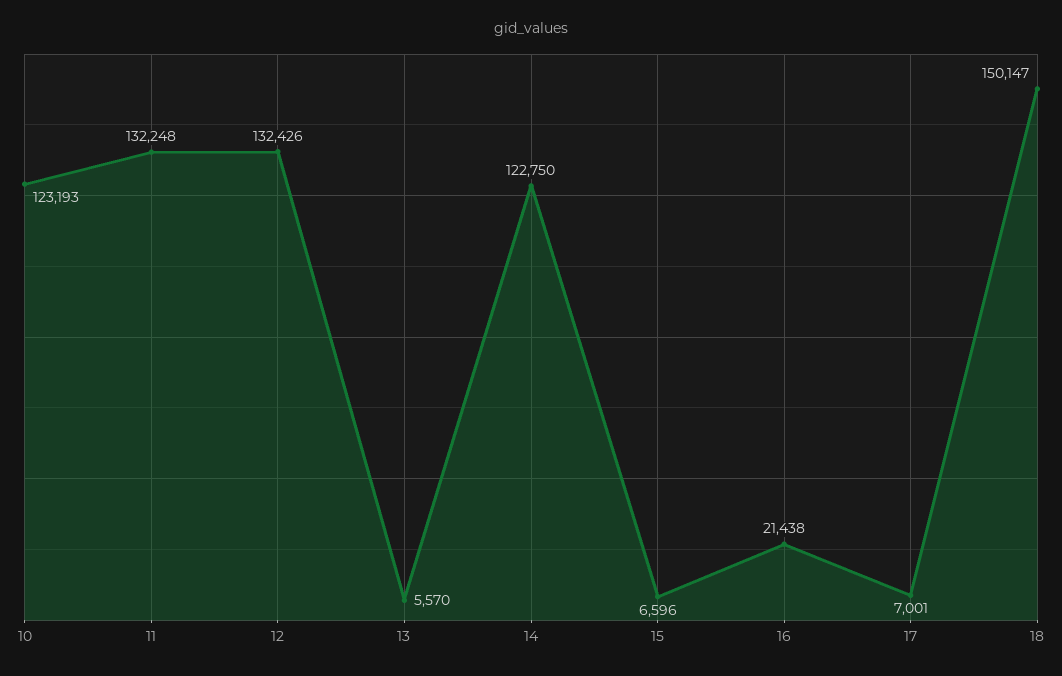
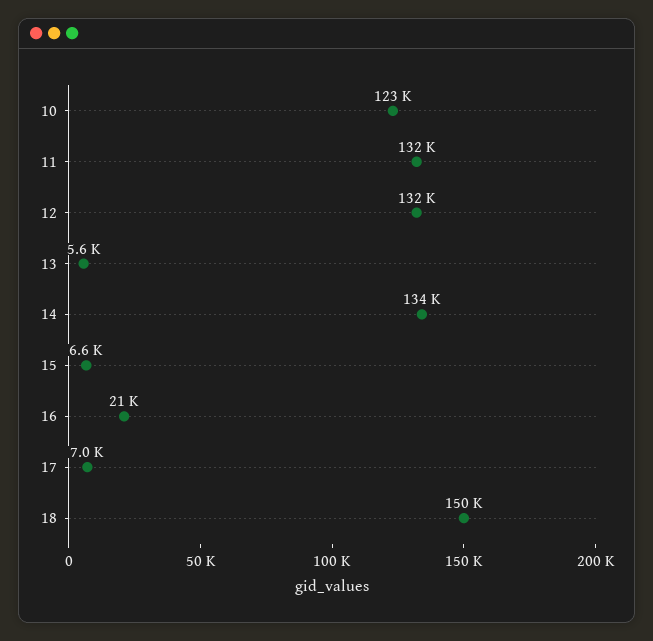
14: 122750 -> 134000

